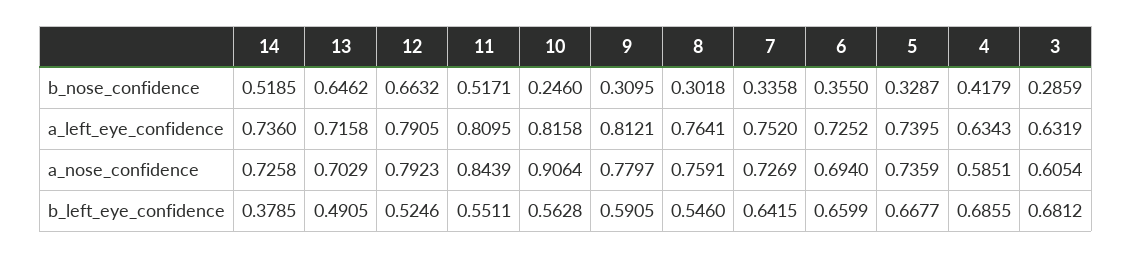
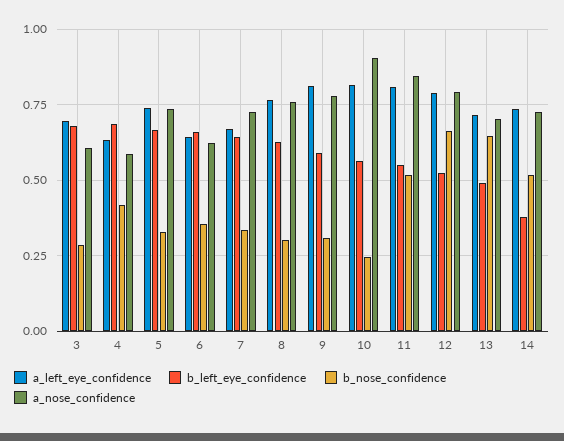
a_left_eye_confidence, 7: 0.752 -> 0.675
a_left_eye_confidence, 6: 0.7252 -> 0.65
a_left_eye_confidence, 3: 0.6319 -> 0.7
a_nose_confidence, 6: 0.694 -> 0.625
b_left_eye_confidence, 8: 0.546 -> 0.625

